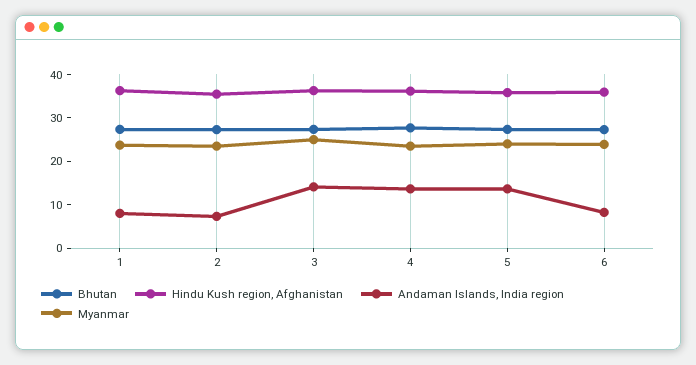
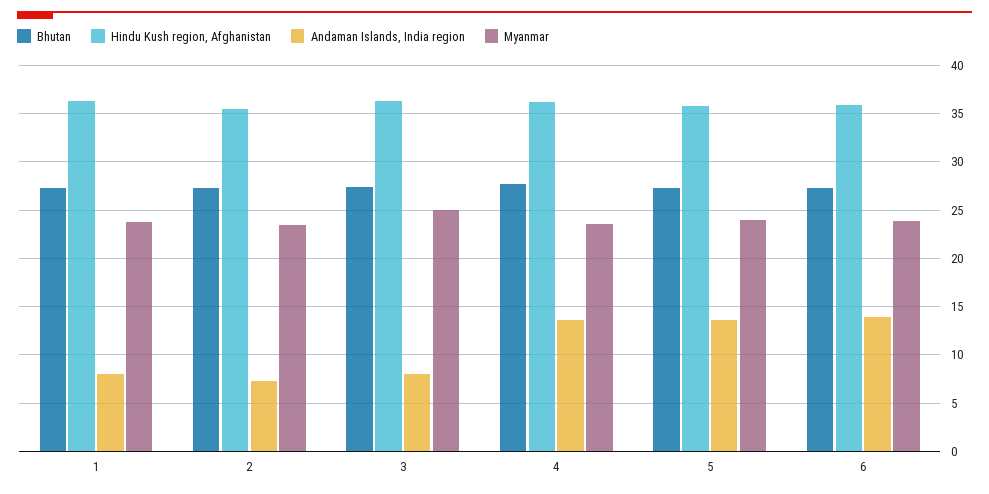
Andaman Islands, India region, 3: 14 -> 8
Andaman Islands, India region, 6: 8 -> 14

